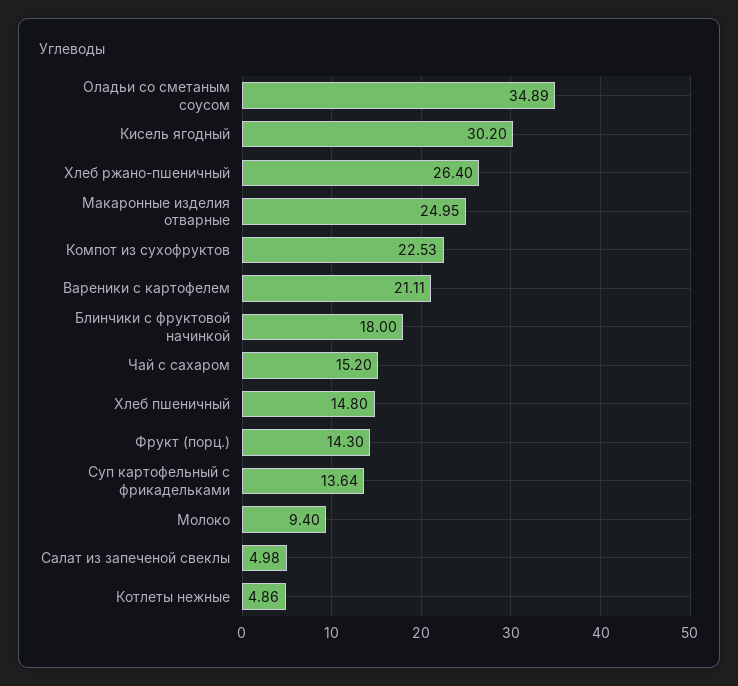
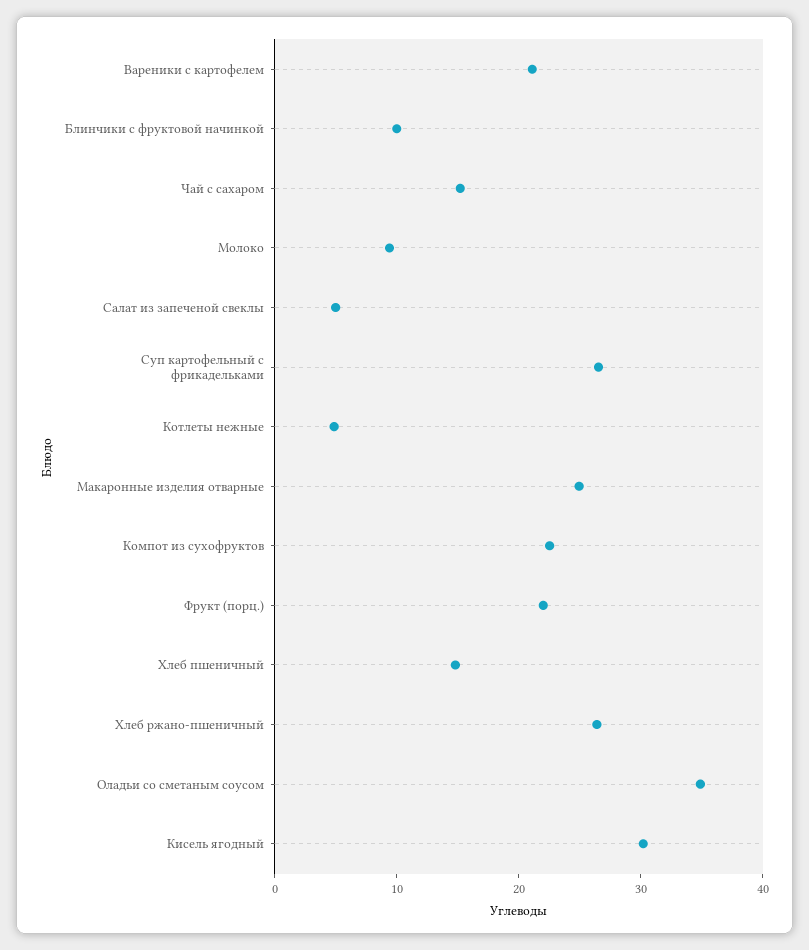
Блинчики с фруктовой начинкой: 18 -> 10
Фрукт (порц.): 14.3 -> 22
Суп картофельный с фрикадельками: 13.64 -> 26

